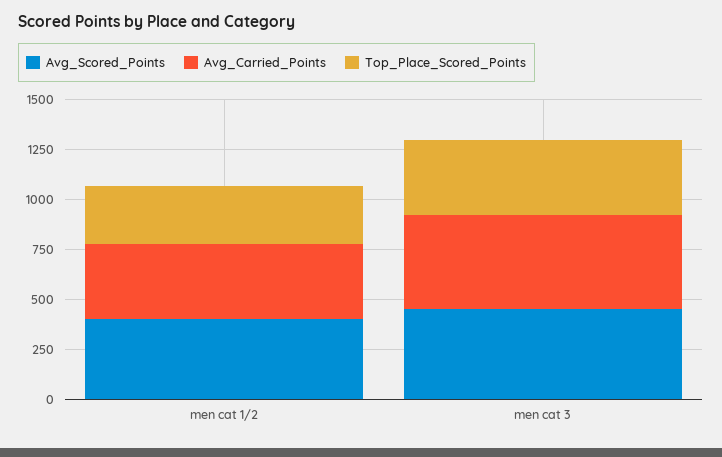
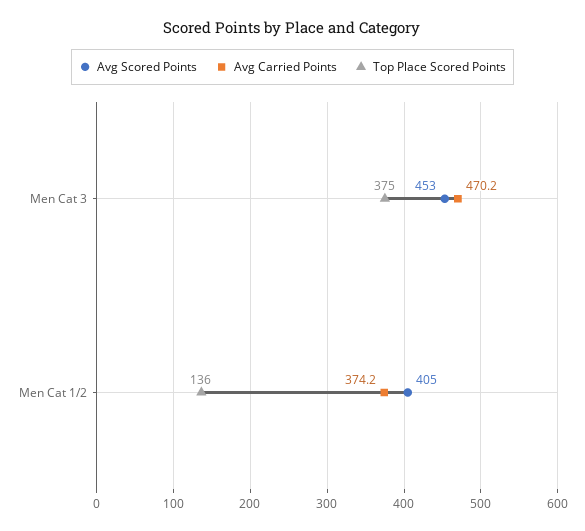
Top_Place_Scored_Points, men cat 1/2: 300 -> 136

